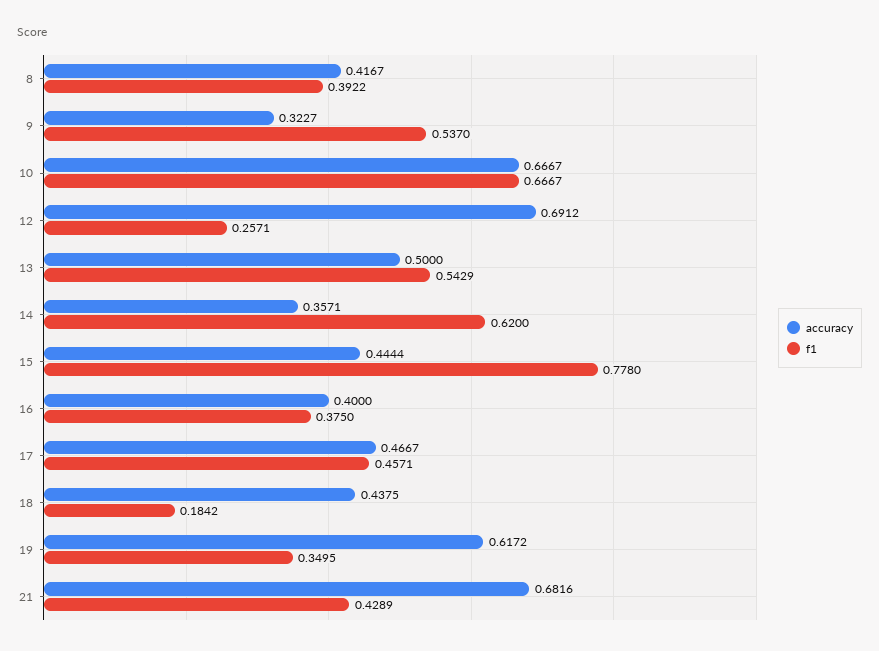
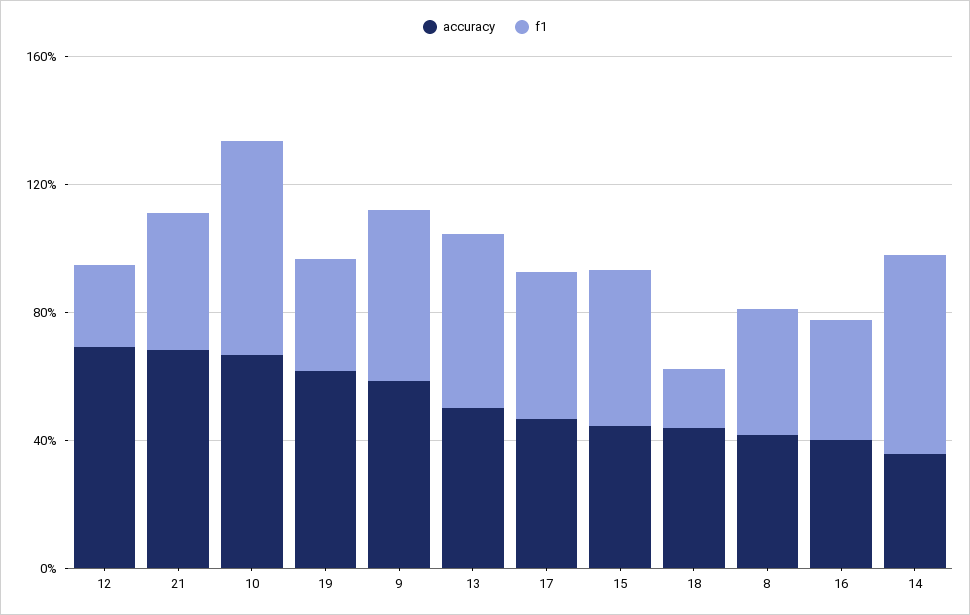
accuracy, 9: 0.3227 -> 0.6
f1, 15: 0.778 -> 0.5

